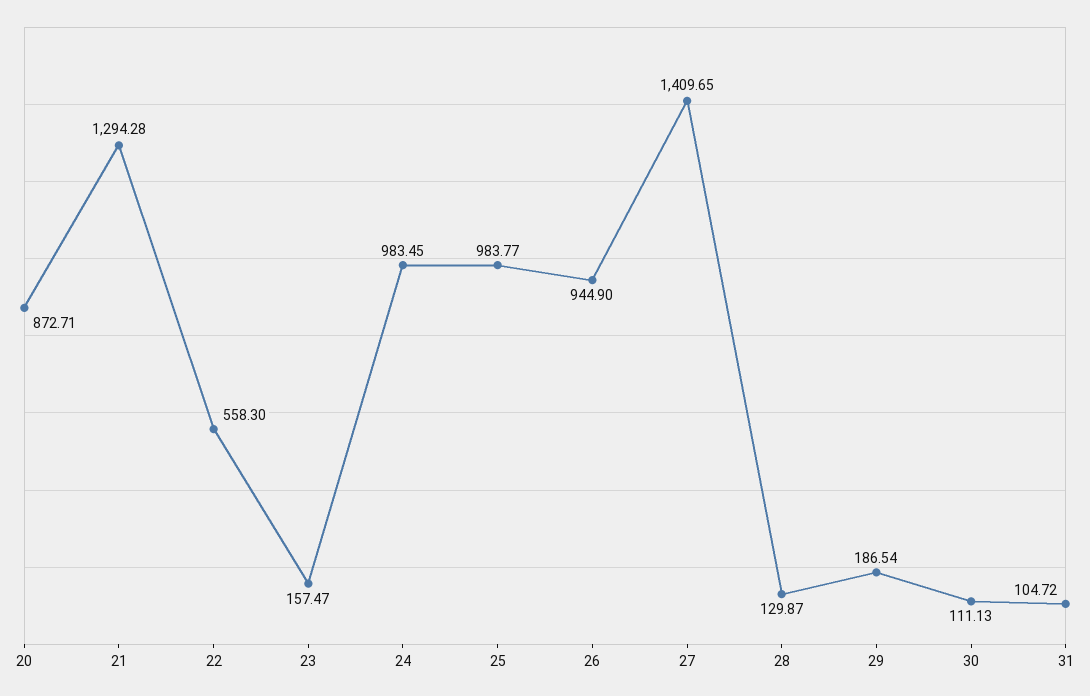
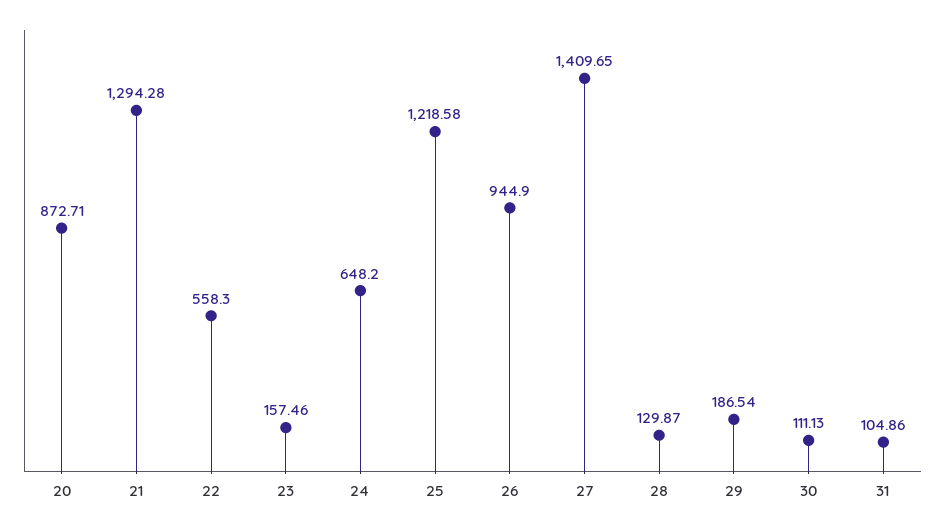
23: 157.47 -> 157.46
24: 983.45 -> 648.2
25: 983.77 -> 1218.58
31: 104.72 -> 104.86

